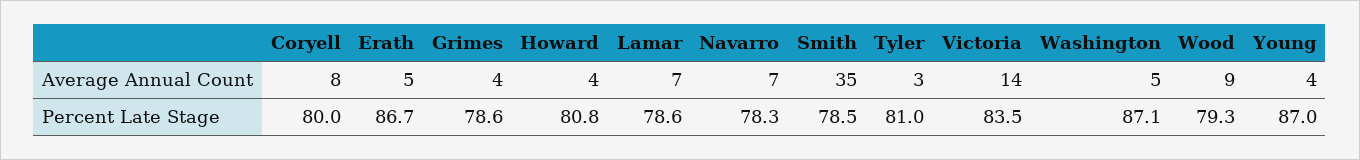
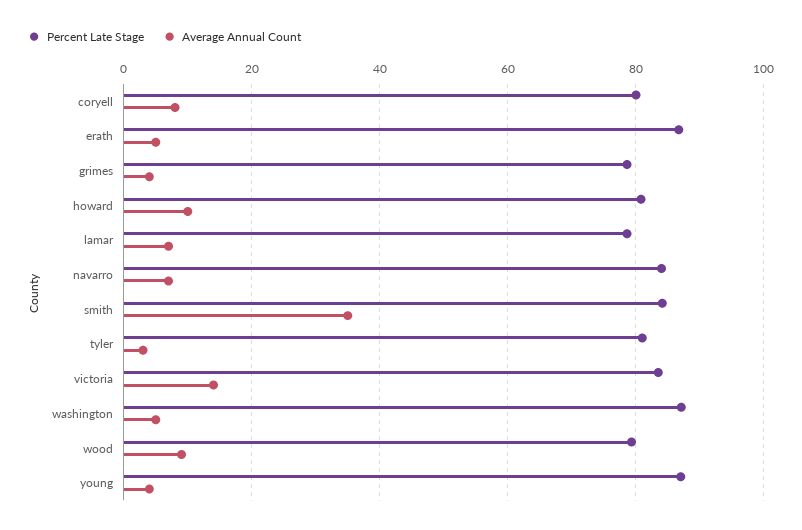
Average Annual Count, Howard: 4 -> 10
Percent Late Stage, Navarro: 78.3 -> 84
Percent Late Stage, Smith: 78.5 -> 84

